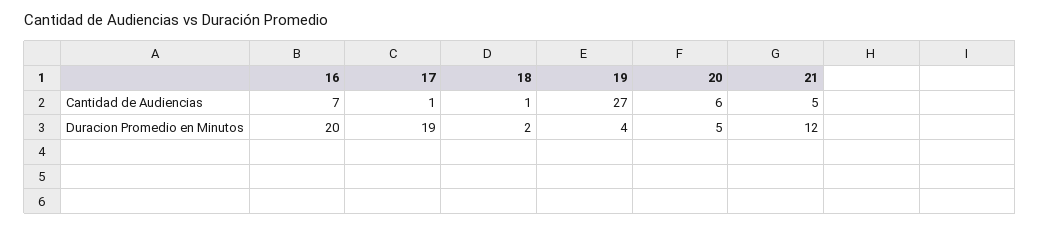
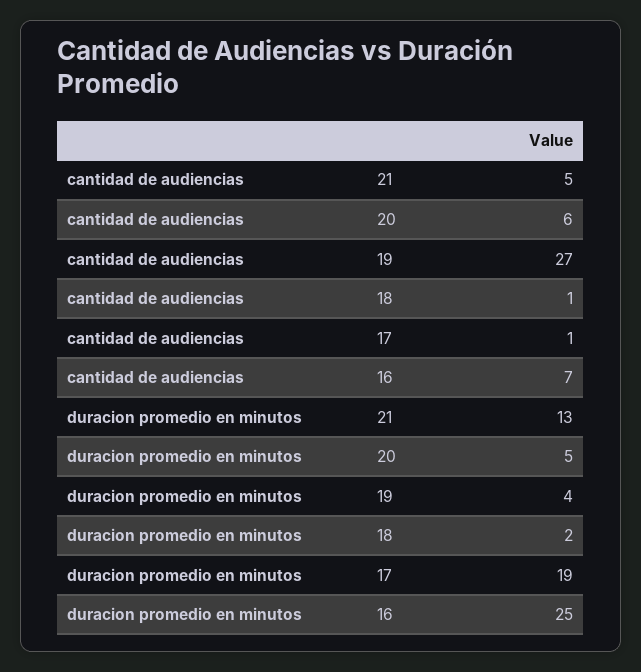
16, Duracion Promedio en Minutos: 20 -> 25
21, Duracion Promedio en Minutos: 12 -> 13

